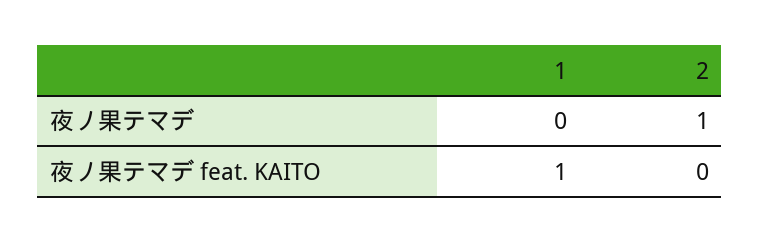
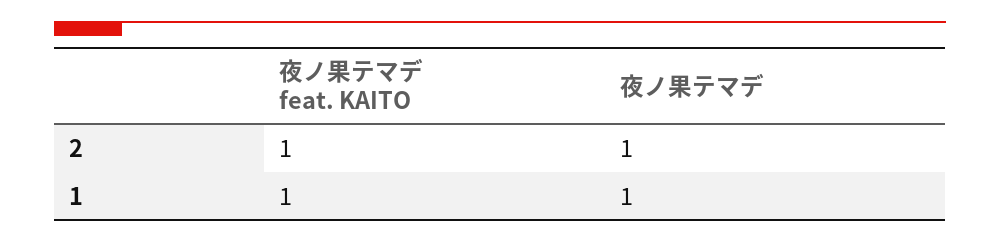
1, 夜ノ果テマデ: 0 -> 1
2, 夜ノ果テマデ feat. KAITO: 0 -> 1

